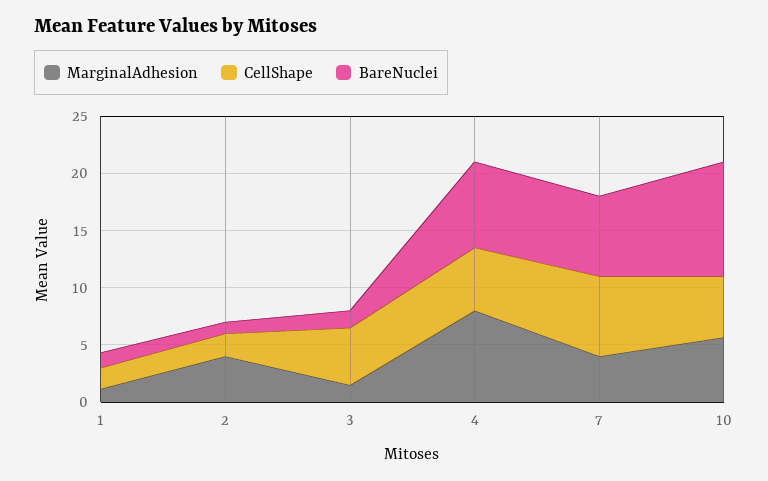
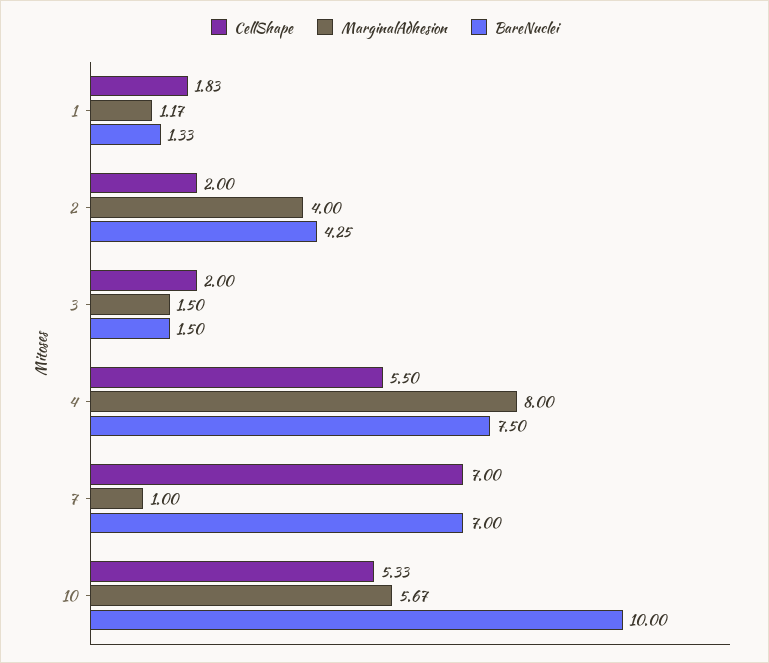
BareNuclei, 2: 1 -> 4.25
CellShape, 3: 5 -> 2
MarginalAdhesion, 7: 4 -> 1

